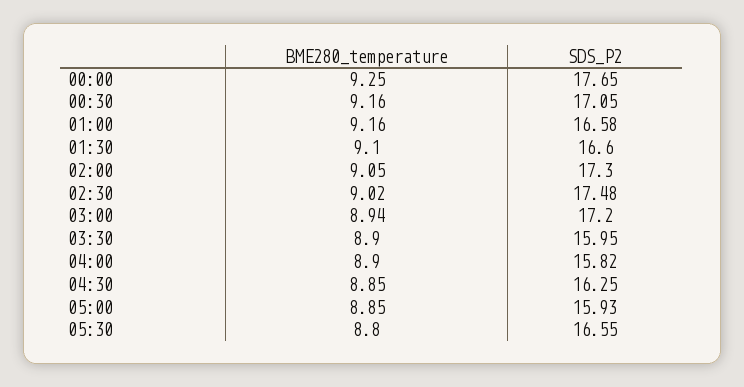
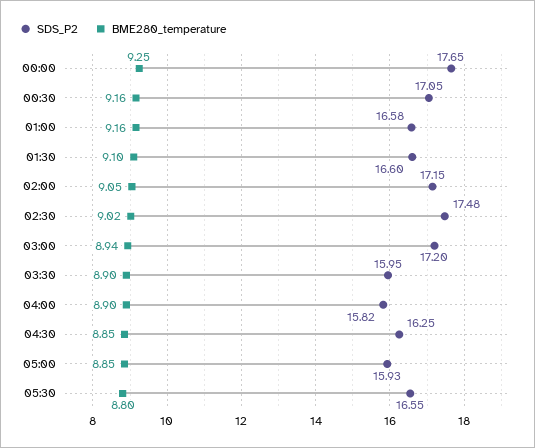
SDS_P2, 02:00: 17.3 -> 17.15

